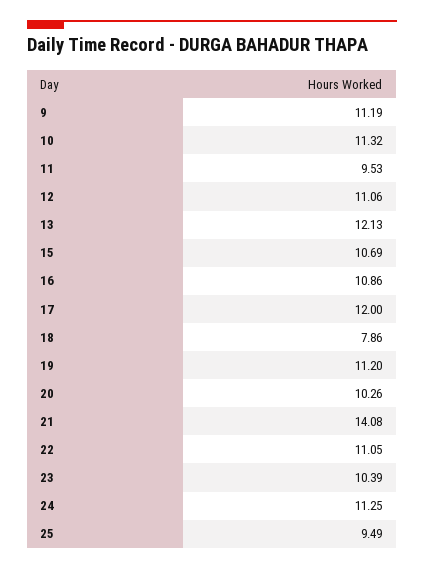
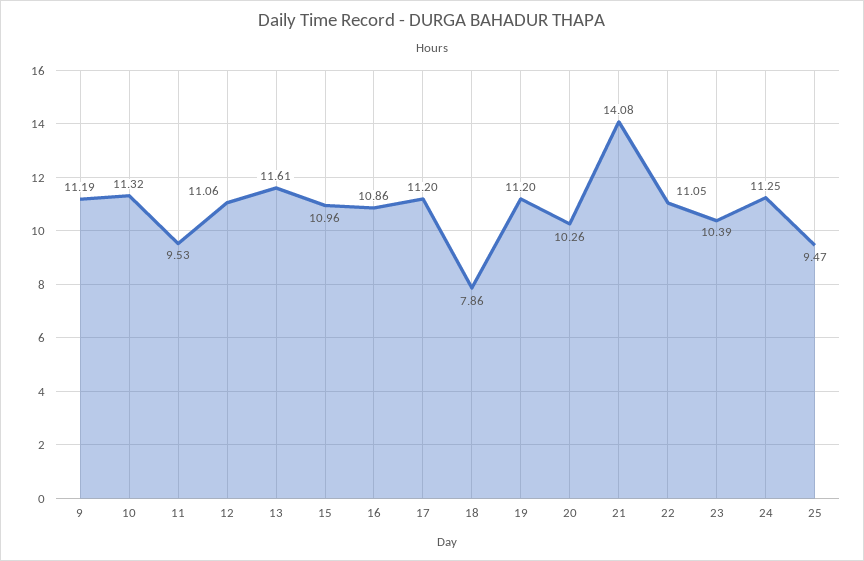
13: 12.13 -> 11.61
15: 10.69 -> 10.96
17: 12 -> 11.2
25: 9.49 -> 9.47

